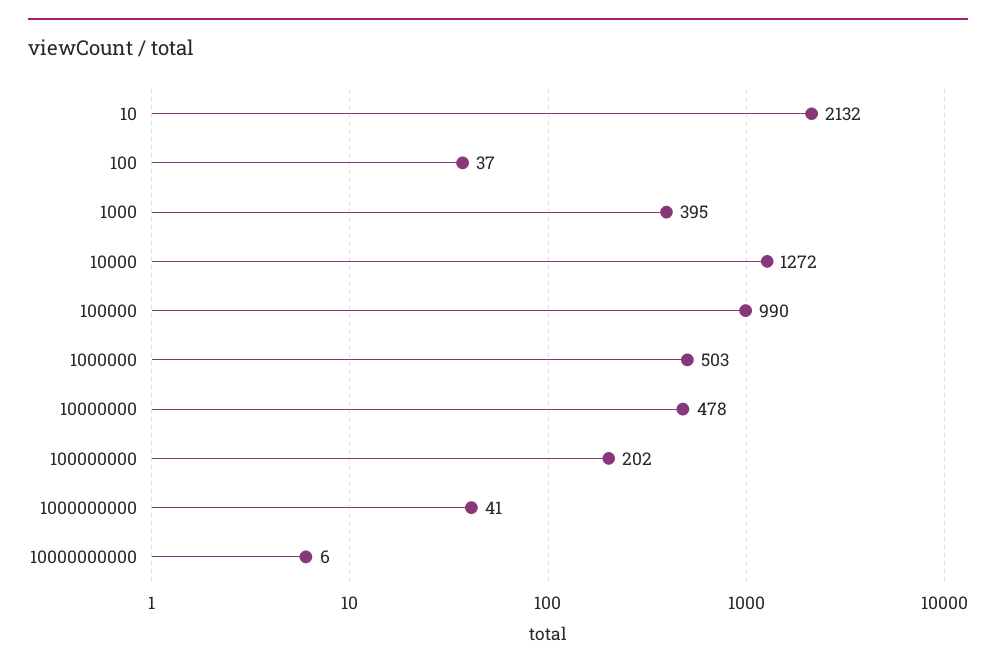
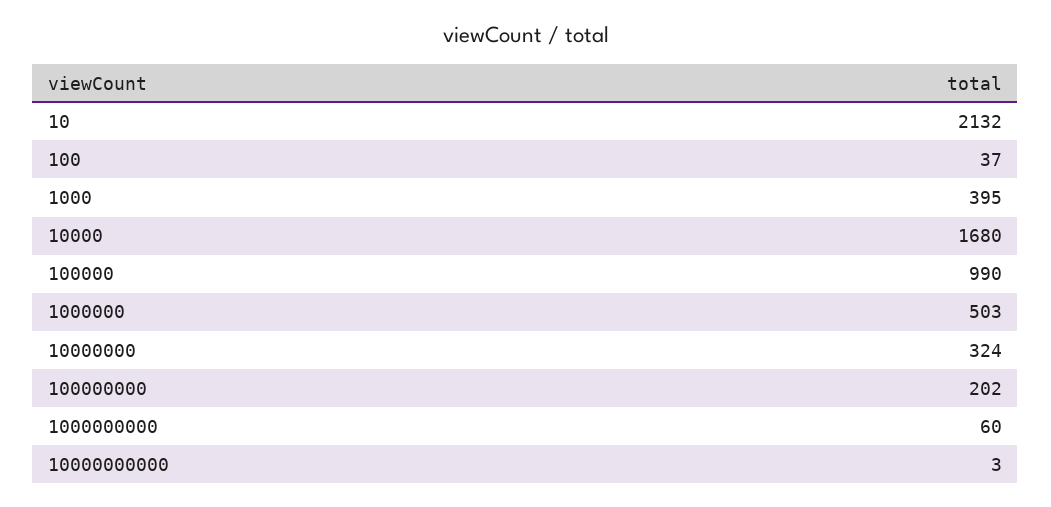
10000: 1272 -> 1680
10000000: 478 -> 324
1000000000: 41 -> 60
10000000000: 6 -> 3

